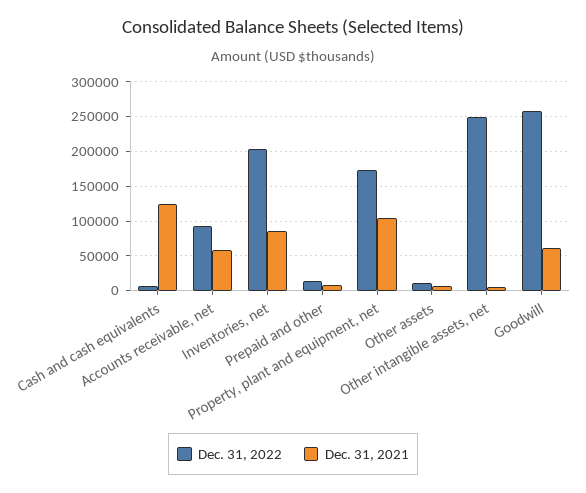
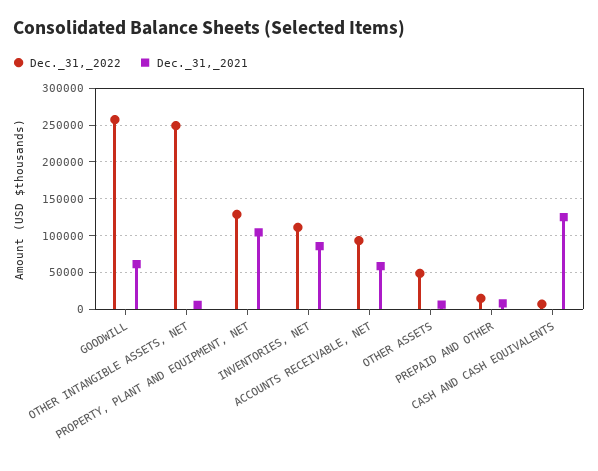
Dec. 31, 2022, Inventories, net: 200000 -> 110000
Dec. 31, 2022, Property, plant and equipment, net: 170000 -> 130000
Dec. 31, 2022, Other assets: 10000 -> 50000

